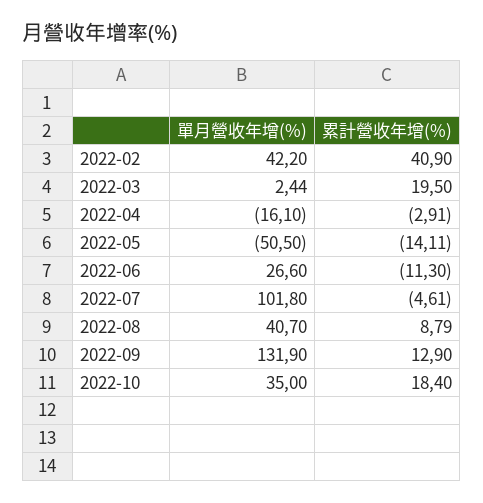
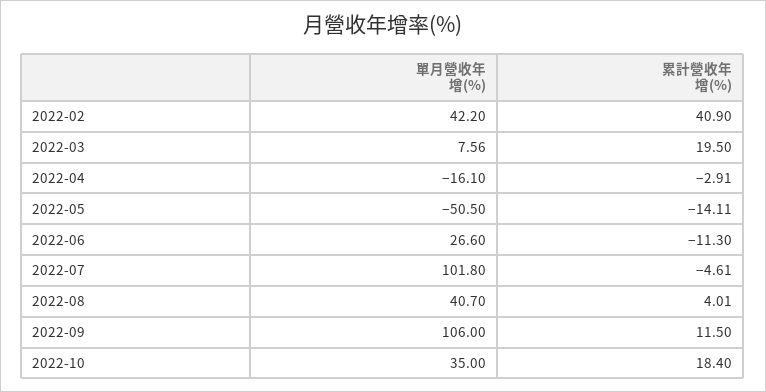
單月營收年增(%), 2022-03: 2.44 -> 7.56
累計營收年增(%), 2022-08: 8.79 -> 4.01
單月營收年增(%), 2022-09: 131.9 -> 106
累計營收年增(%), 2022-09: 12.9 -> 11.5

